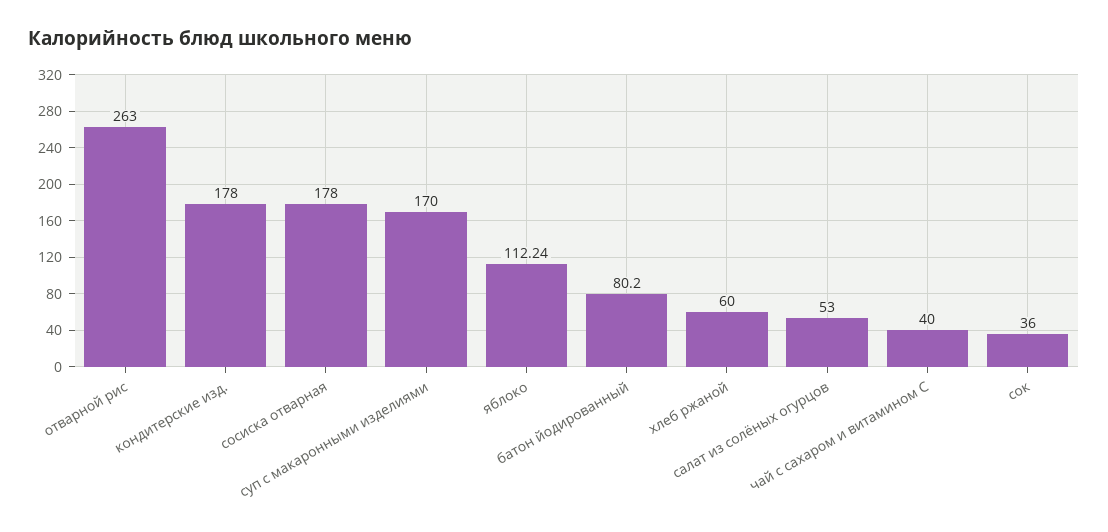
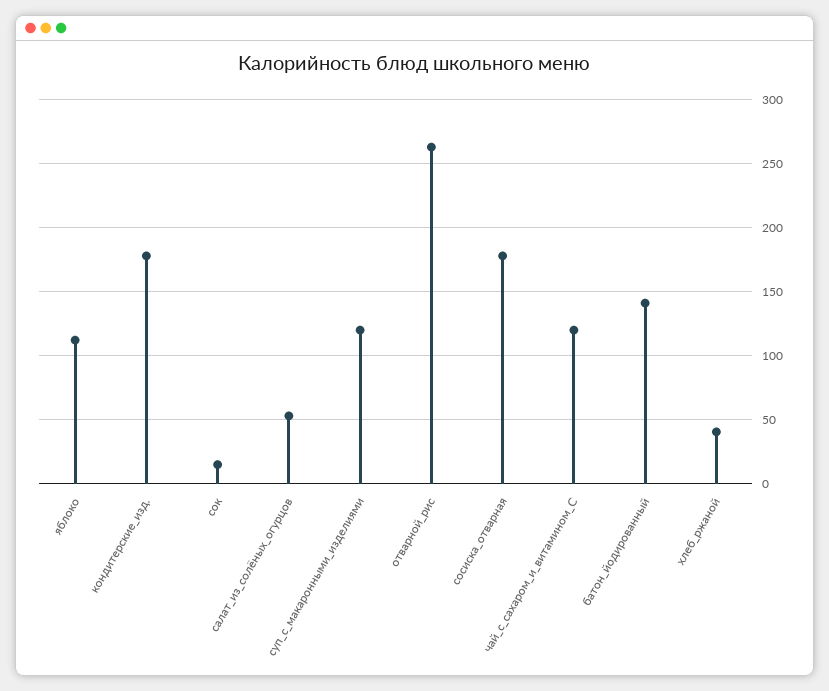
суп с макаронными изделиями: 170 -> 120
батон йодированный: 80.2 -> 140
хлеб ржаной: 60 -> 40
чай с сахаром и витамином С: 40 -> 120
сок: 36 -> 15

